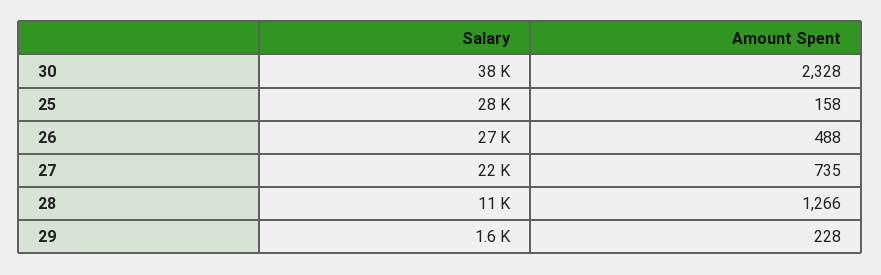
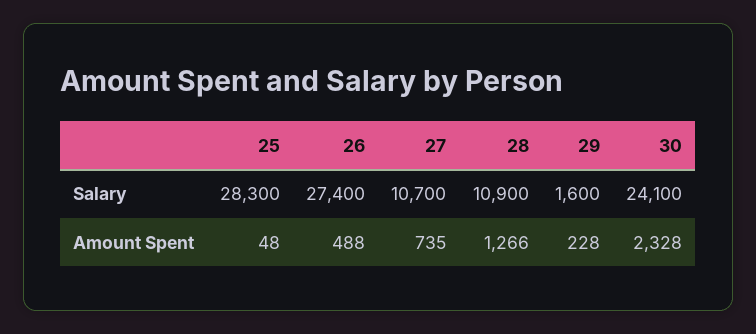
Salary, 30: 38000 -> 24100
Amount Spent, 25: 158 -> 48
Salary, 27: 22000 -> 10700

